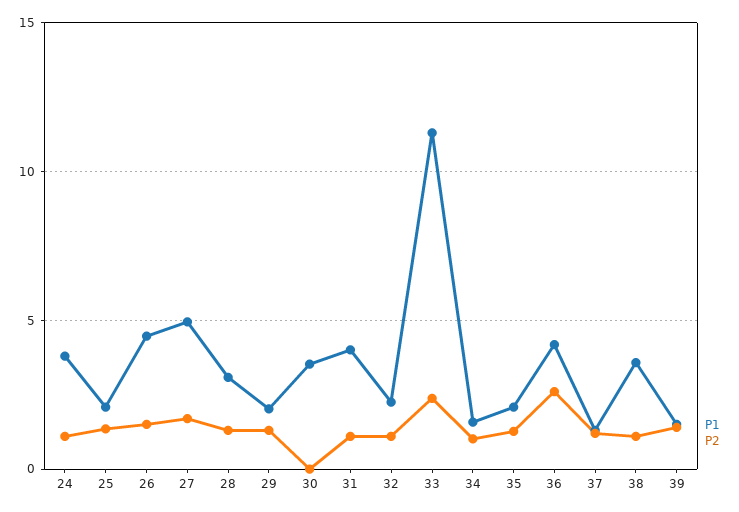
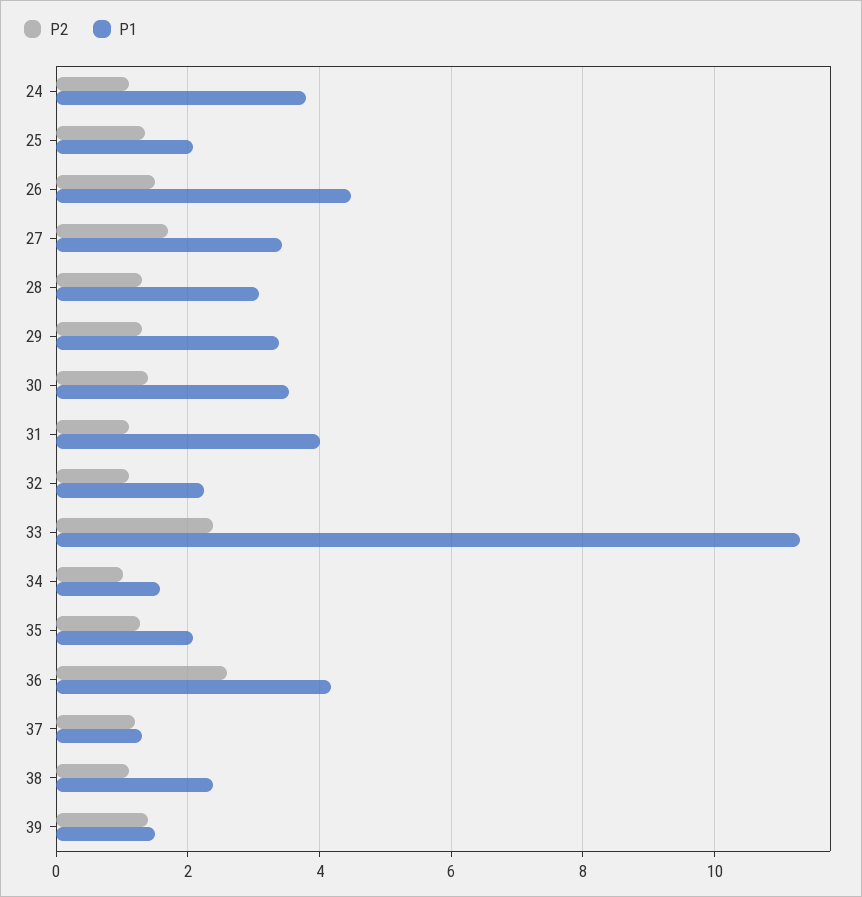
P1, 27: 5 -> 3.4
P1, 29: 2 -> 3.4
P2, 30: 0 -> 1.4
P1, 38: 3.5 -> 2.4

